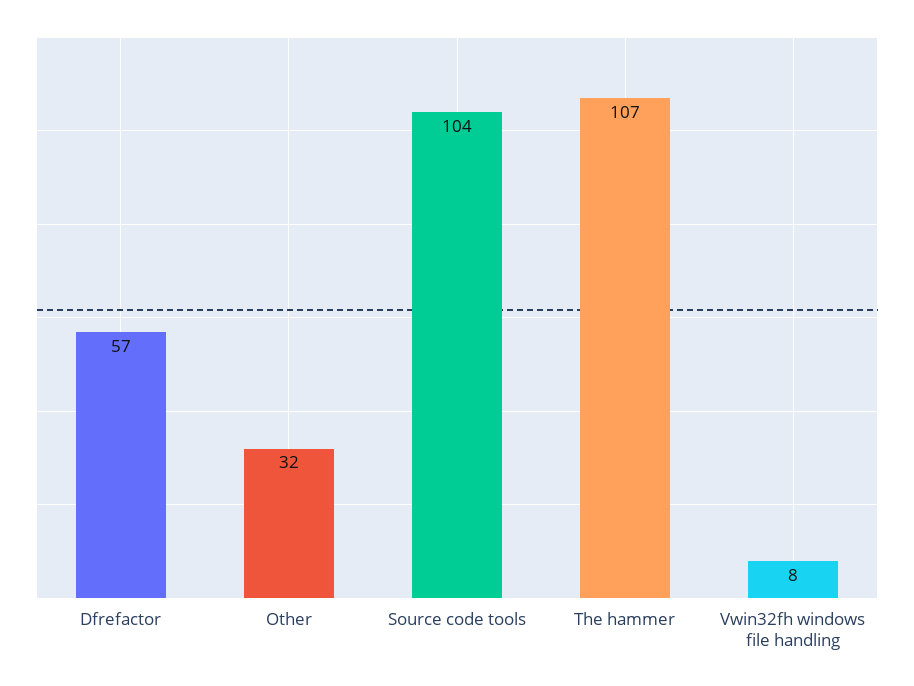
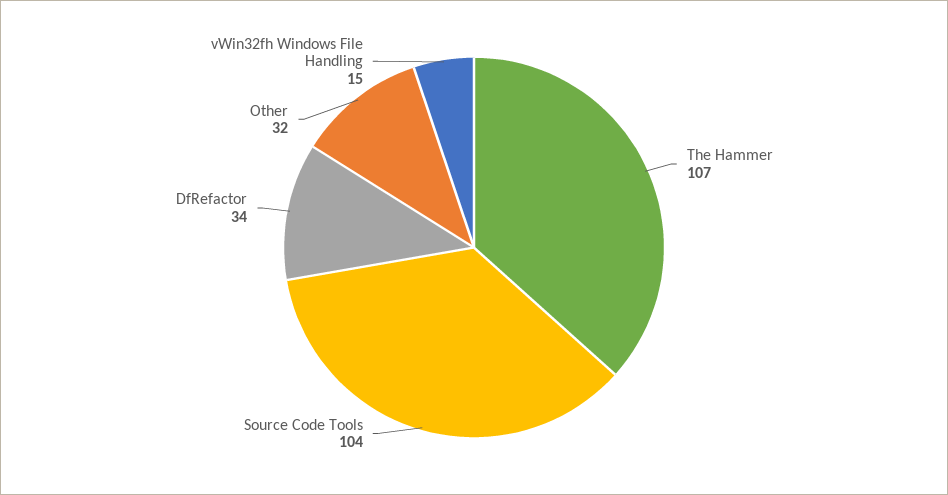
Dfrefactor: 57 -> 34
Vwin32fh windows file handling: 8 -> 15

